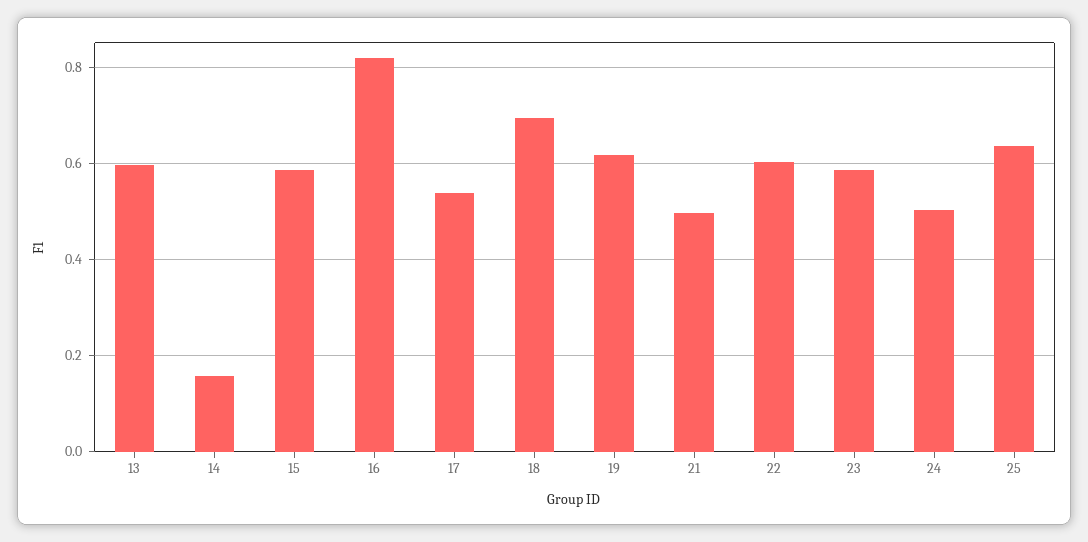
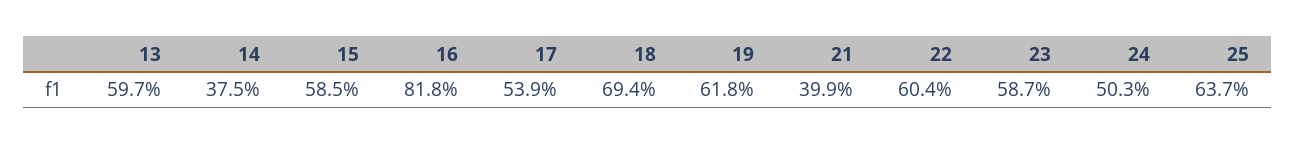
14: 0.16 -> 0.375
21: 0.5 -> 0.399

